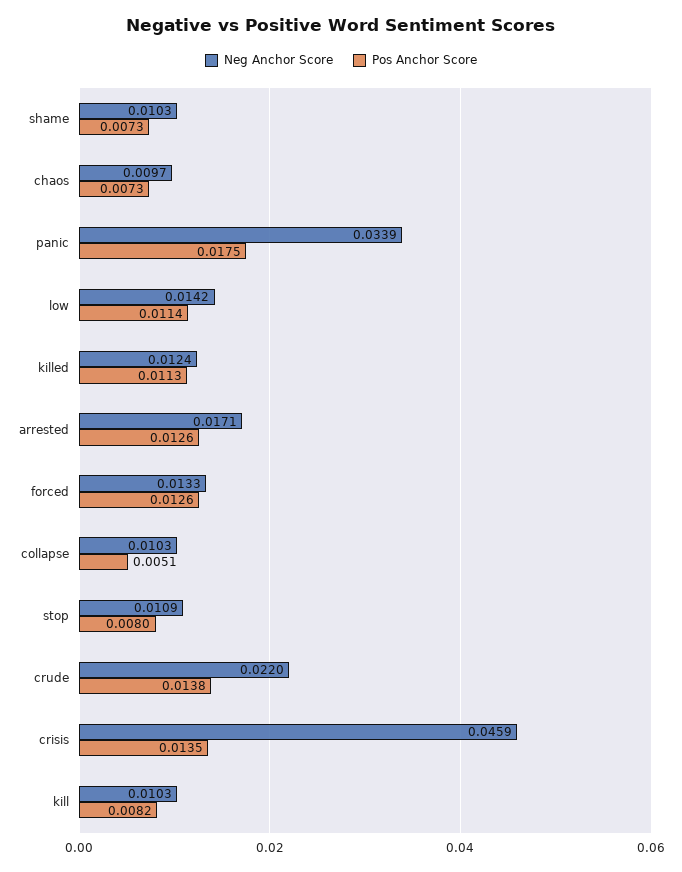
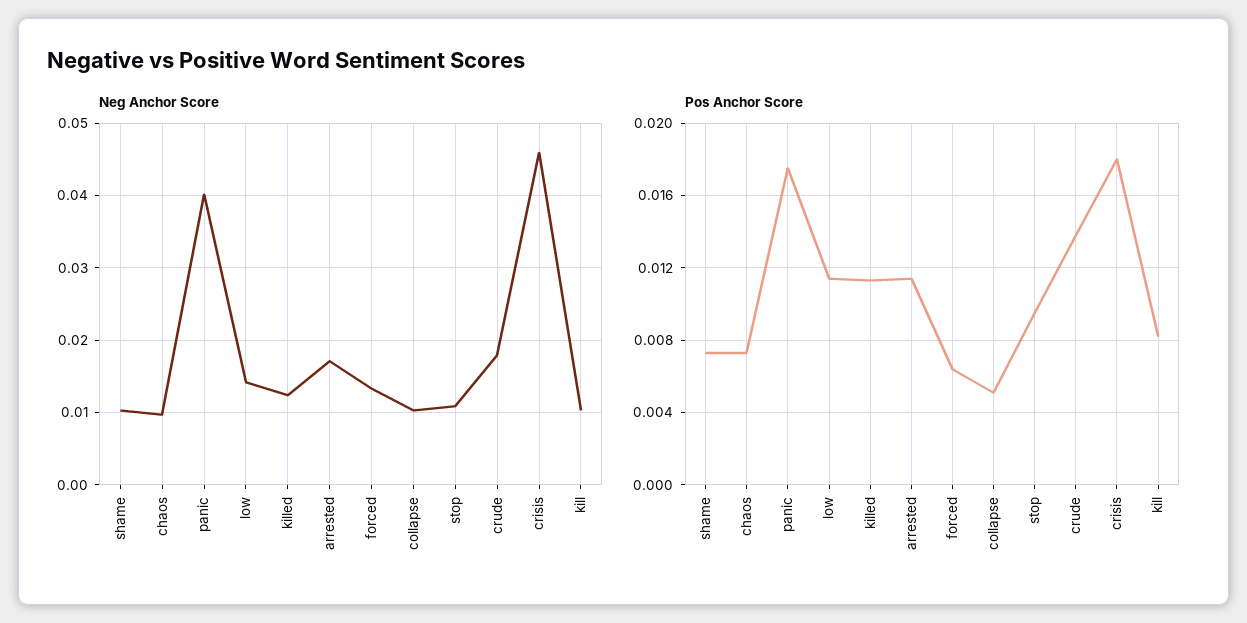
Neg Anchor Score, panic: 0.0339 -> 0.04
Pos Anchor Score, arrested: 0.0126 -> 0.0115
Pos Anchor Score, forced: 0.0126 -> 0.0065
Pos Anchor Score, stop: 0.008 -> 0.0095
Neg Anchor Score, crude: 0.022 -> 0.018
Pos Anchor Score, crisis: 0.0135 -> 0.018

